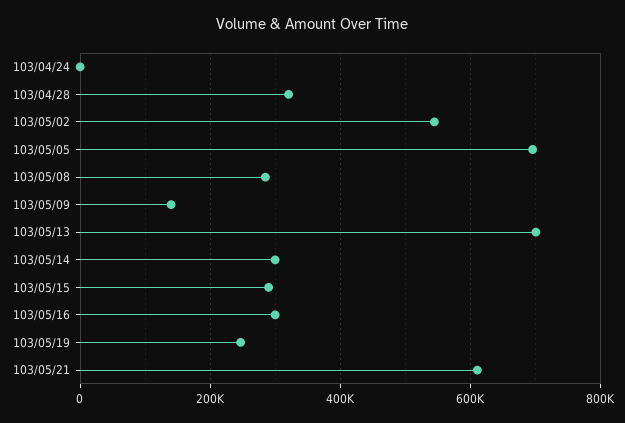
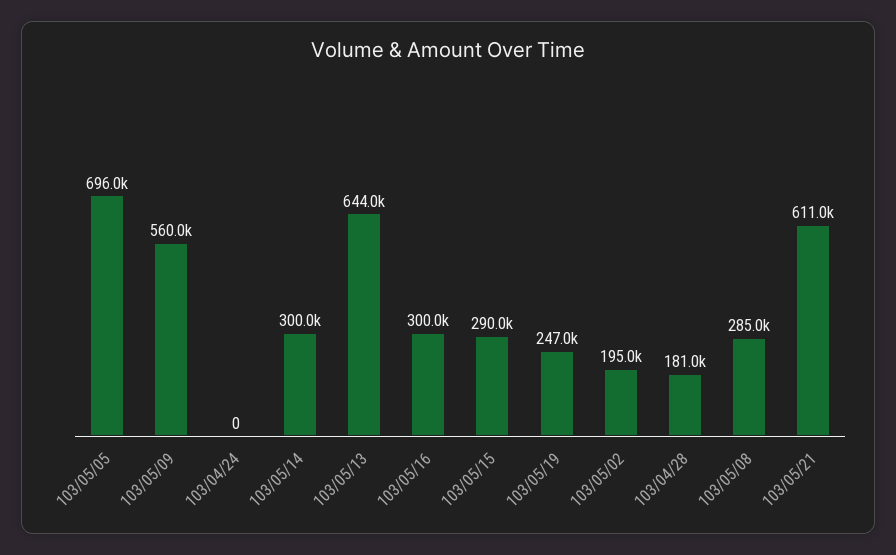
103/04/28: 320000 -> 181000
103/05/02: 540000 -> 195000
103/05/09: 140000 -> 560000
103/05/13: 700000 -> 644000

